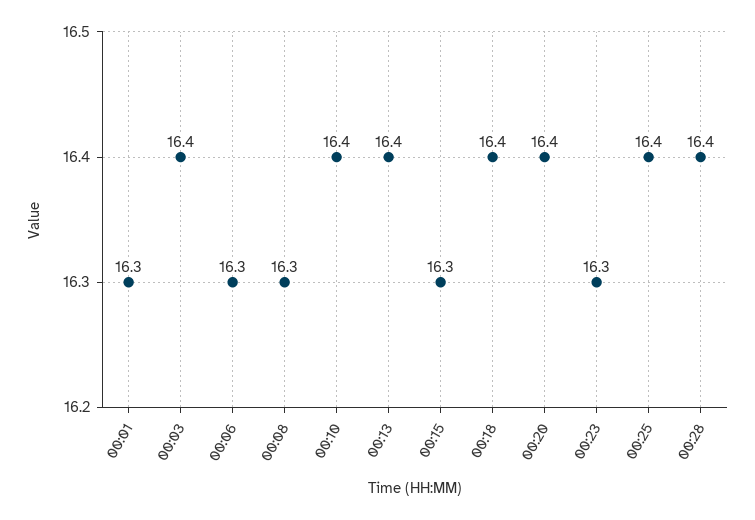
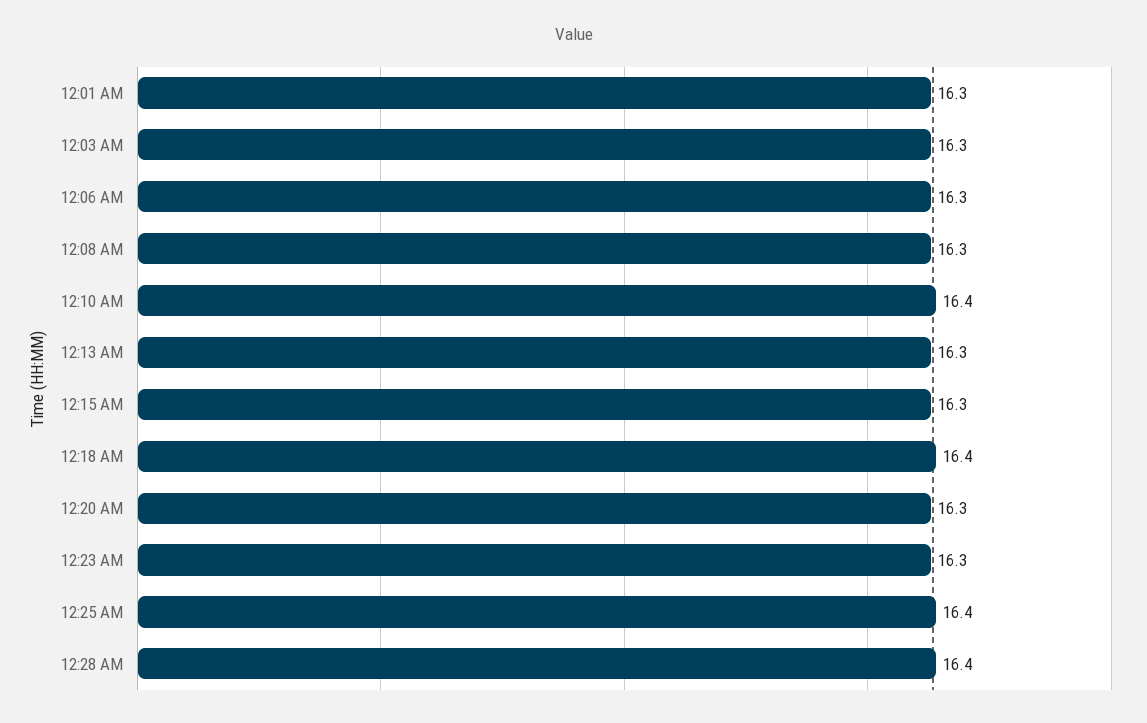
00:03: 16.4 -> 16.3
00:13: 16.4 -> 16.3
00:20: 16.4 -> 16.3

